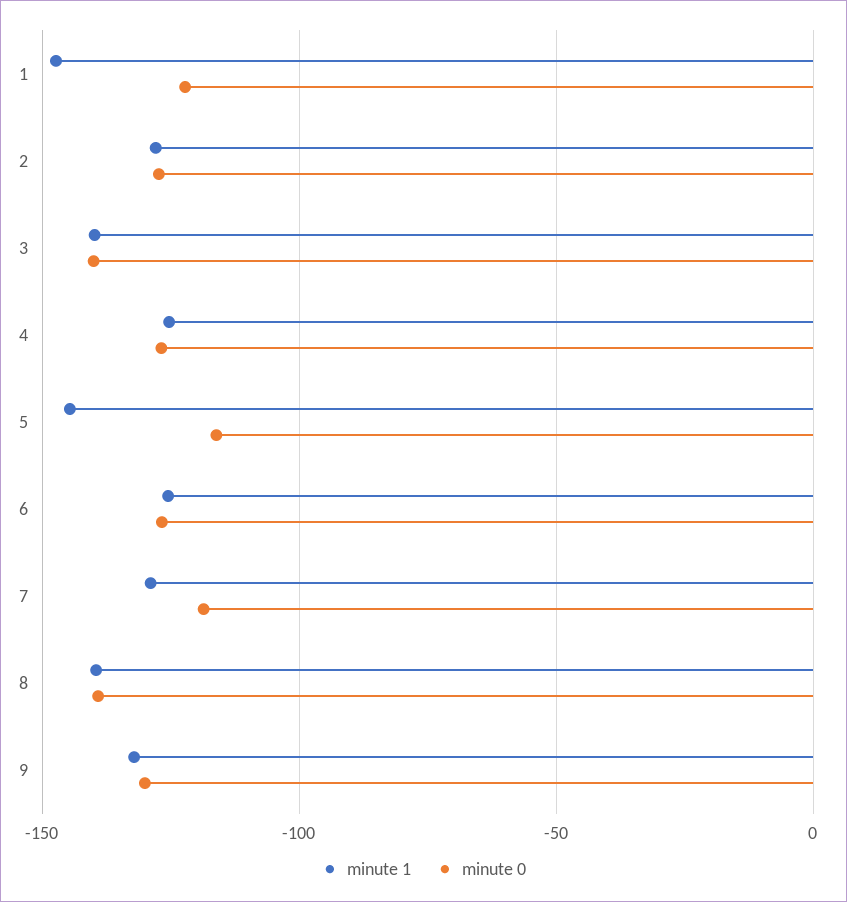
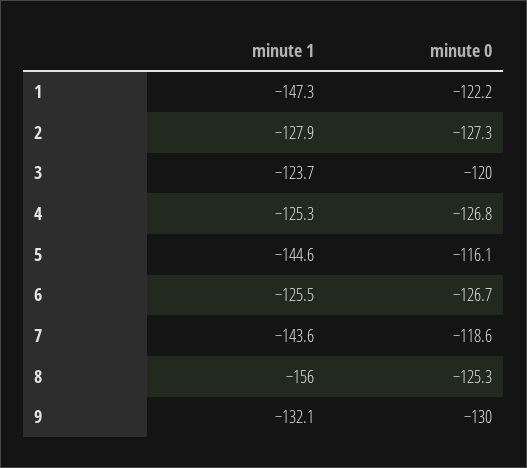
minute 1, 3: -140 -> -123.7
minute 0, 3: -140 -> -120
minute 1, 7: -130 -> -143.6
minute 1, 8: -140 -> -156
minute 0, 8: -140 -> -125.3

